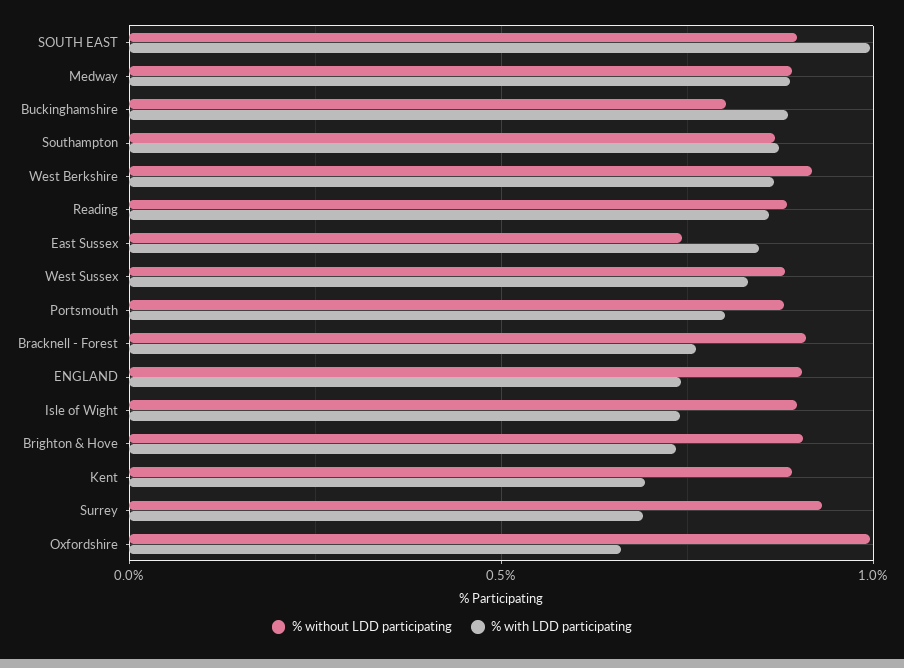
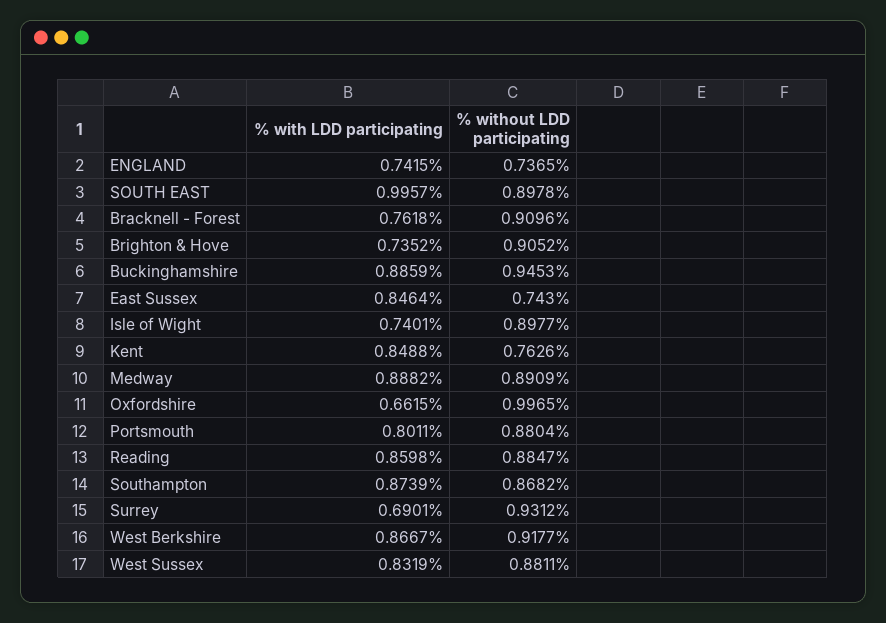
% without LDD participating, Buckinghamshire: 0.8 -> 0.9453
% without LDD participating, ENGLAND: 0.9 -> 0.7365
% without LDD participating, Kent: 0.9 -> 0.7626
% with LDD participating, Kent: 0.7 -> 0.8488

